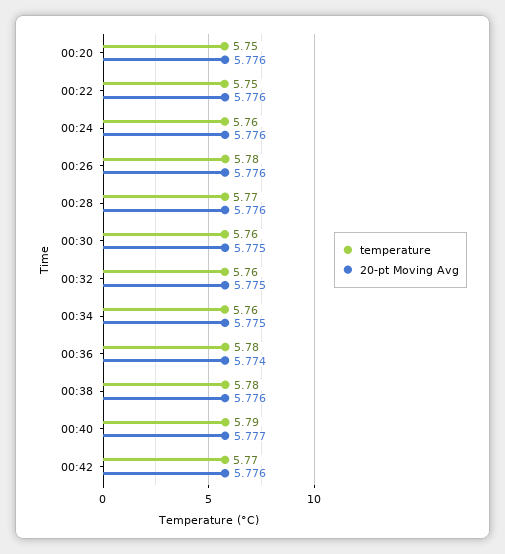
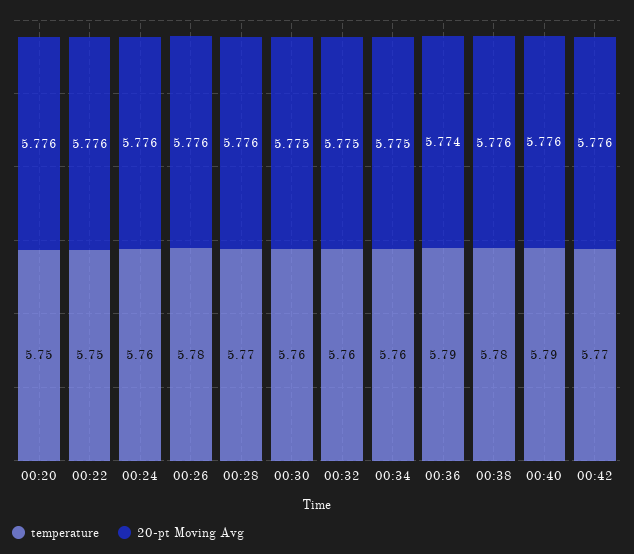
temperature, 00:36: 5.78 -> 5.79
20-pt Moving Avg, 00:40: 5.777 -> 5.776

